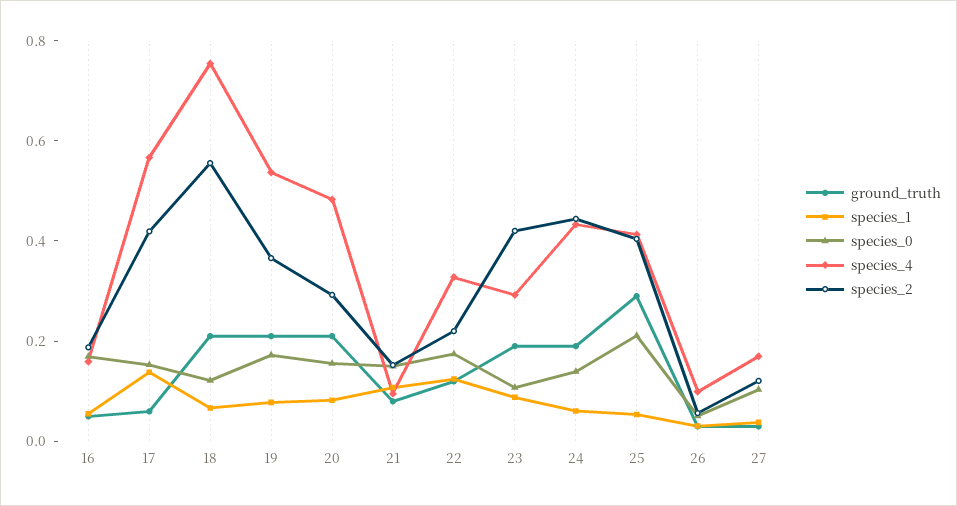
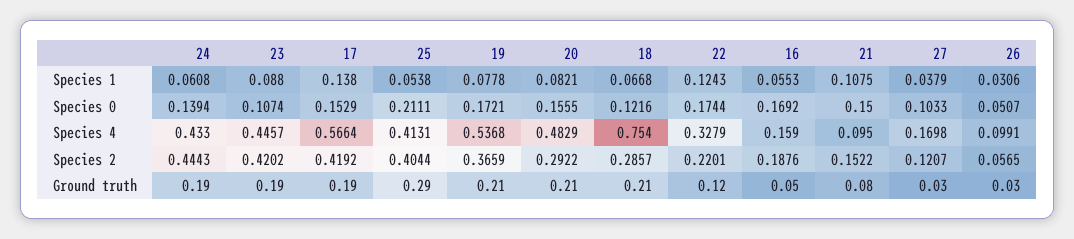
ground_truth, 17: 0.05 -> 0.19
species_2, 18: 0.55 -> 0.2857
species_4, 23: 0.3 -> 0.4457

